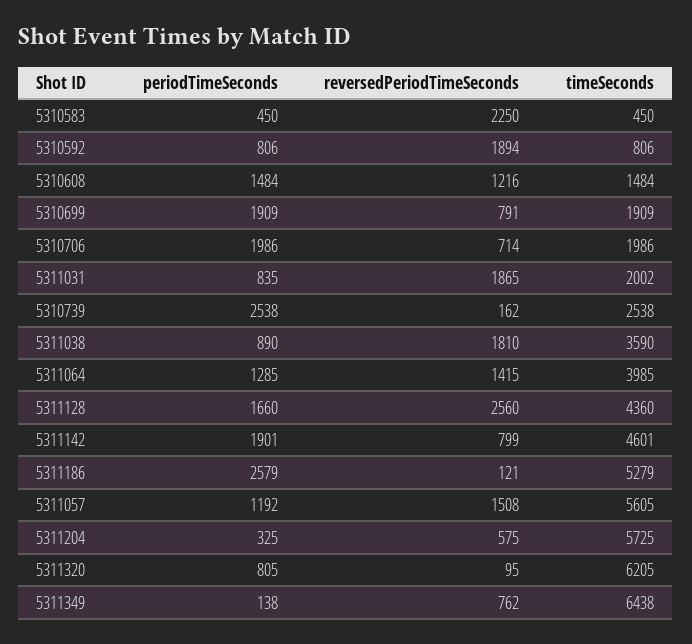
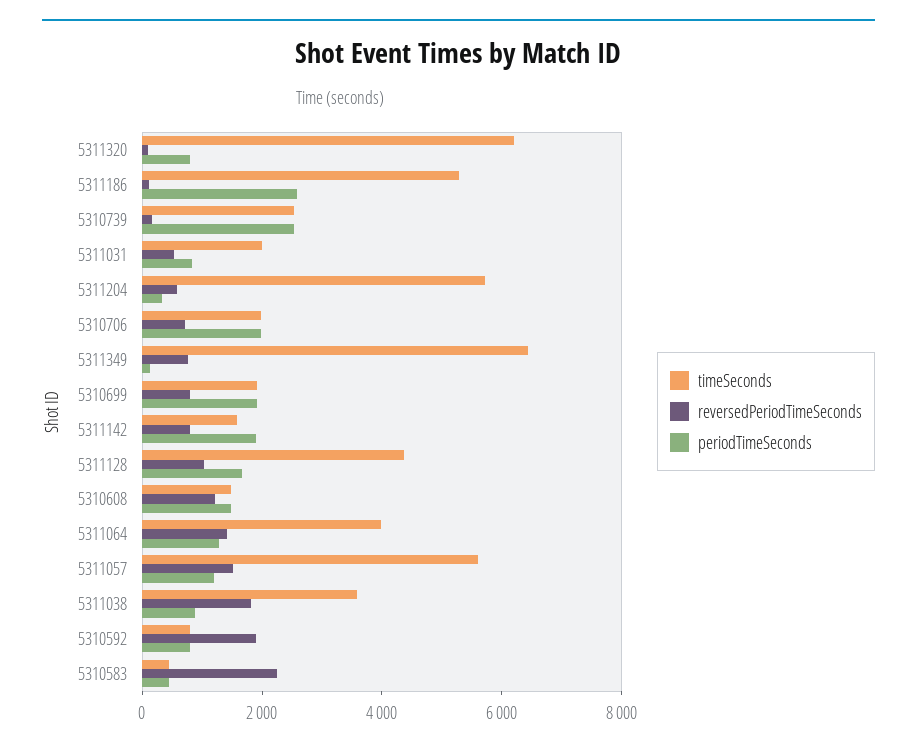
reversedPeriodTimeSeconds, 5311031: 1865 -> 500
reversedPeriodTimeSeconds, 5311128: 2560 -> 1000
timeSeconds, 5311142: 4601 -> 1500

